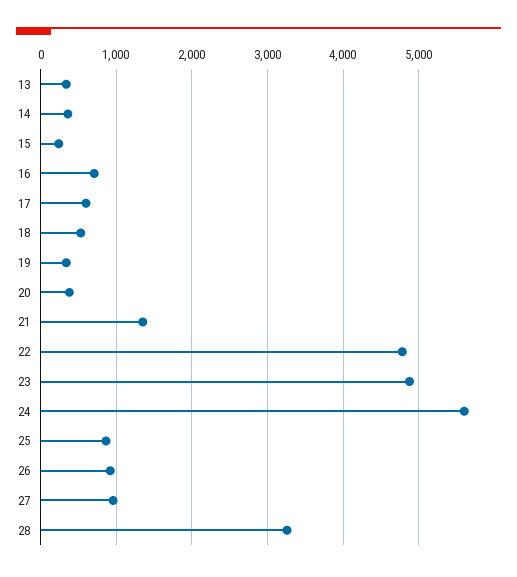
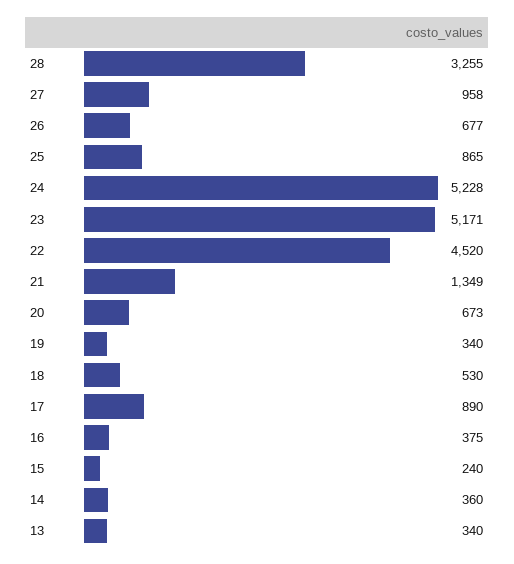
16: 700 -> 375
17: 600 -> 890
20: 400 -> 673
22: 4800 -> 4520
23: 4900 -> 5171
24: 5600 -> 5228
26: 900 -> 677

